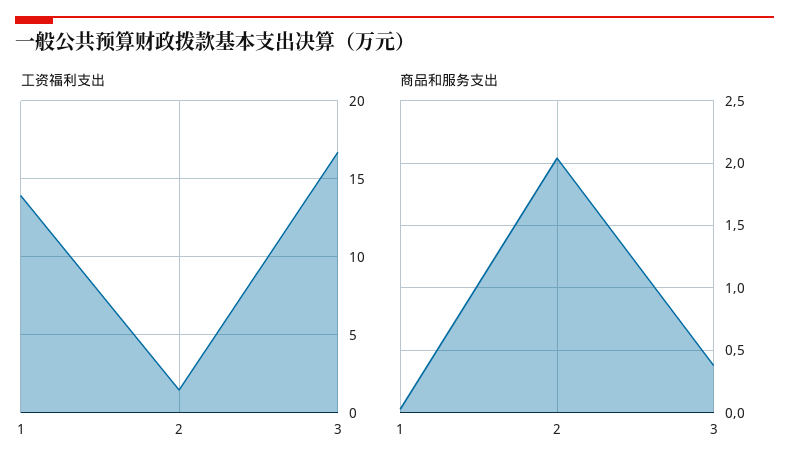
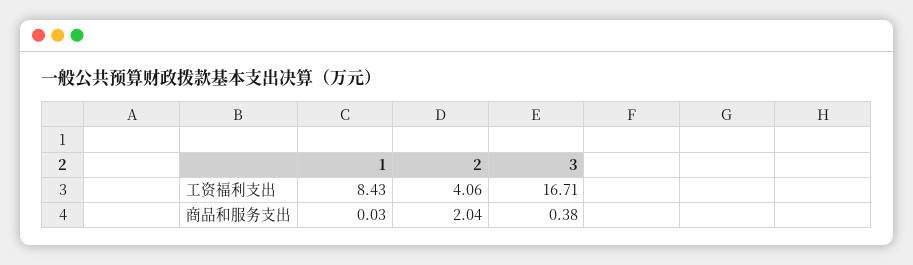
工资福利支出, 1: 14 -> 8.43
工资福利支出, 2: 1.5 -> 4.06

